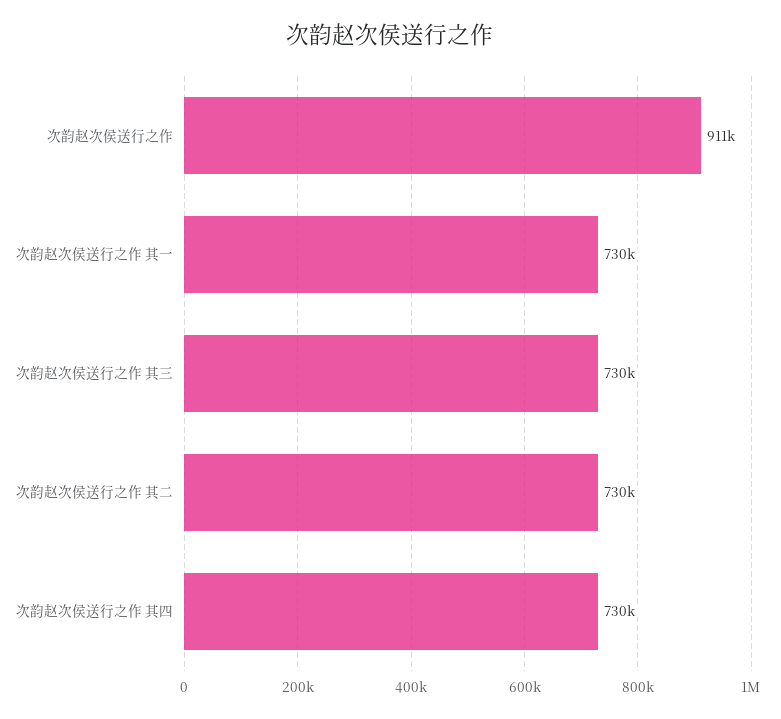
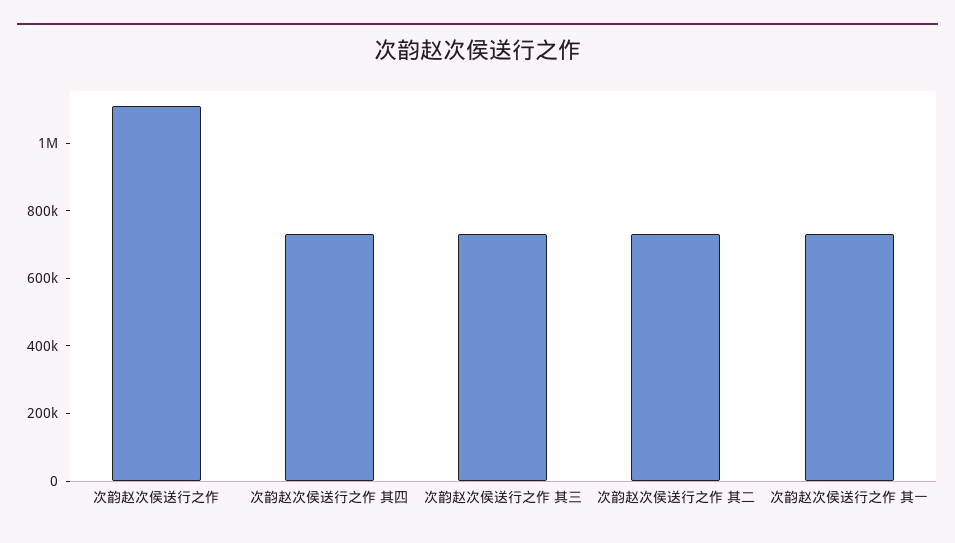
次韵赵次侯送行之作: 911000 -> 1100000

